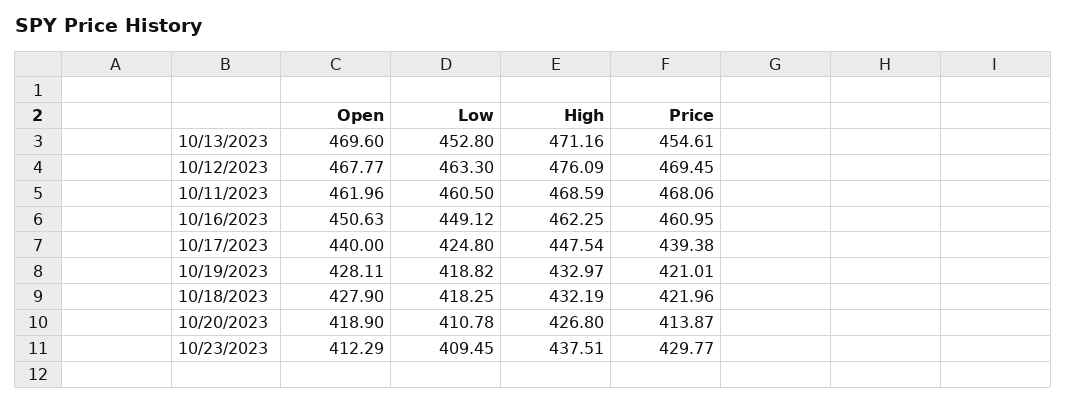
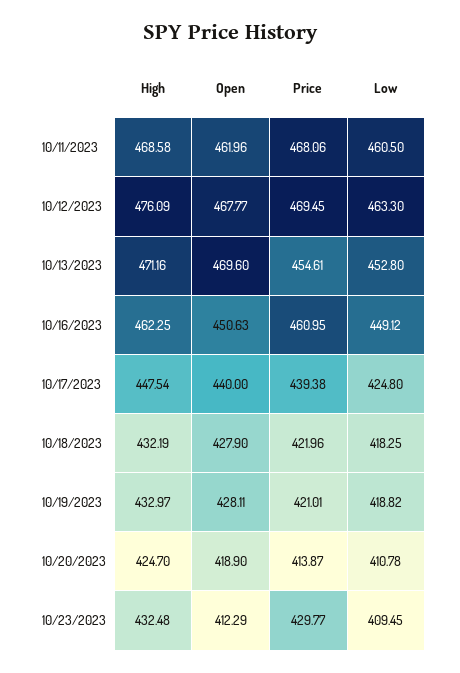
High, 10/11/2023: 468.59 -> 468.58
High, 10/20/2023: 426.8 -> 424.7
High, 10/23/2023: 437.51 -> 432.48

